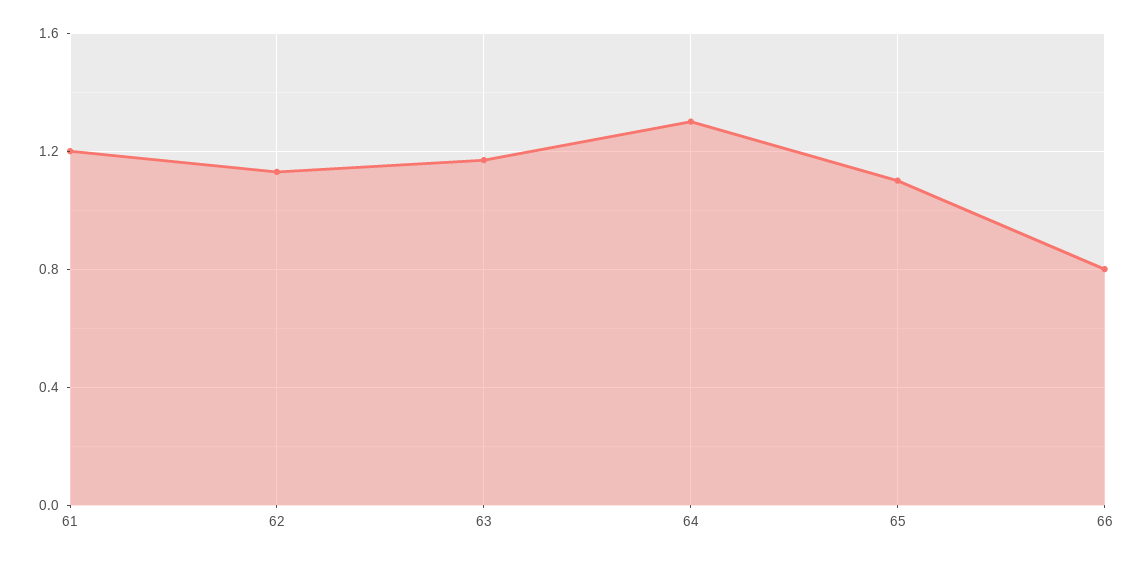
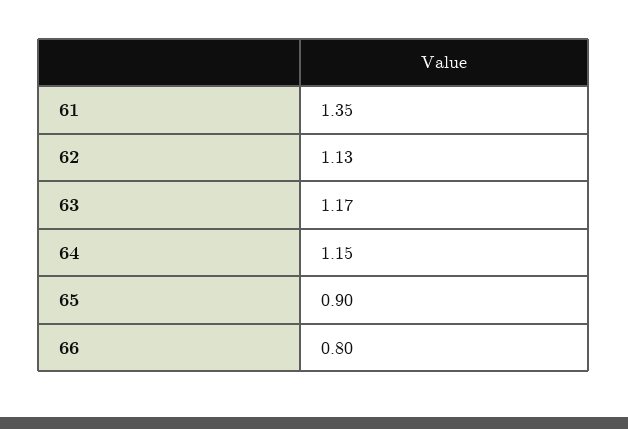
61: 1.2 -> 1.35
64: 1.3 -> 1.15
65: 1.1 -> 0.9

